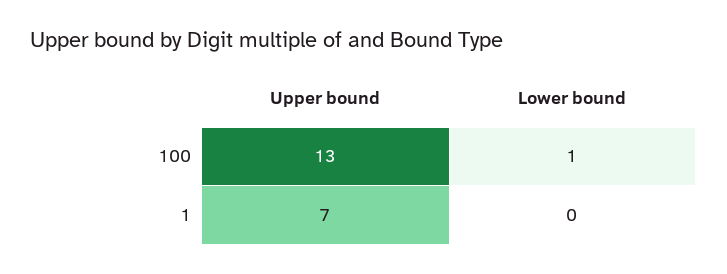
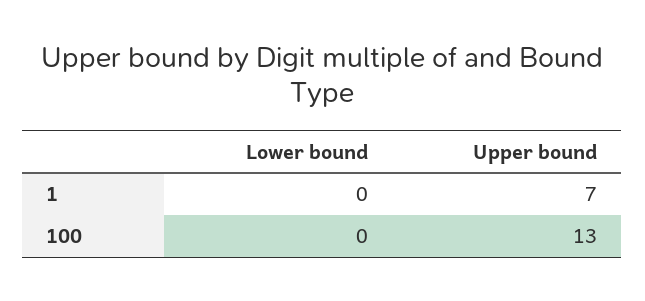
Lower bound, 100: 1 -> 0

